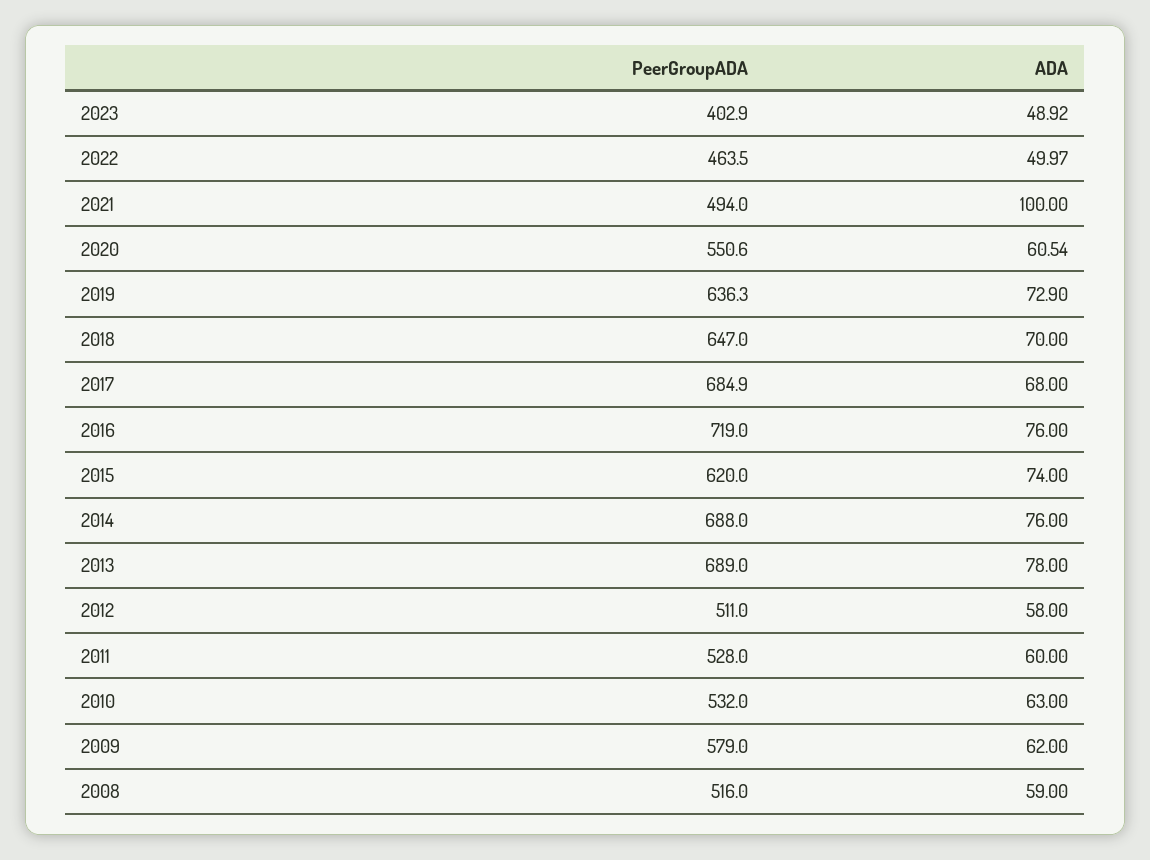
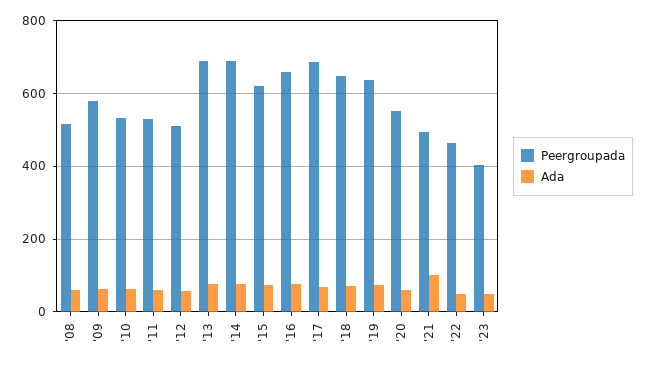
PeerGroupADA, 2016: 719 -> 660

